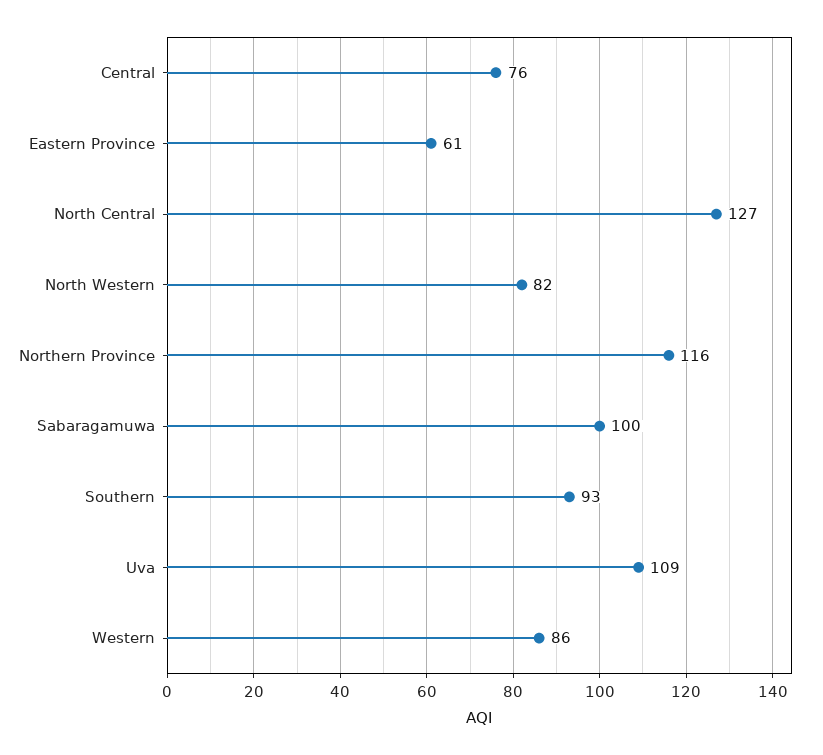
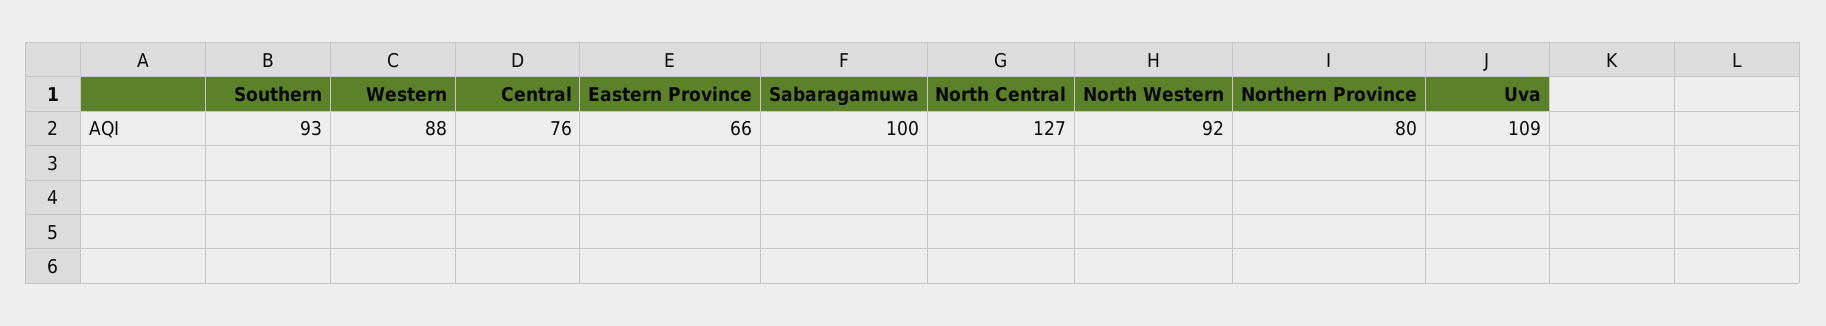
Eastern Province: 61 -> 66
North Western: 82 -> 92
Northern Province: 116 -> 80
Western: 86 -> 88

